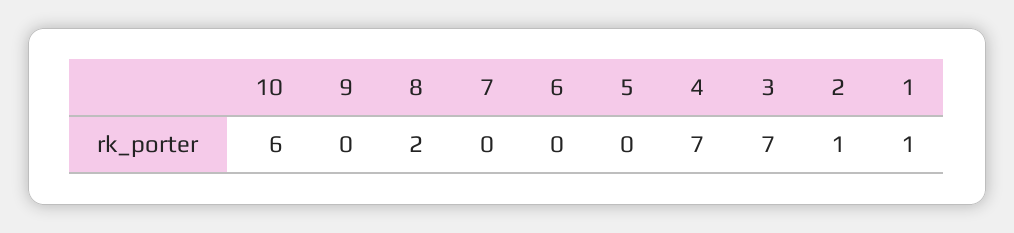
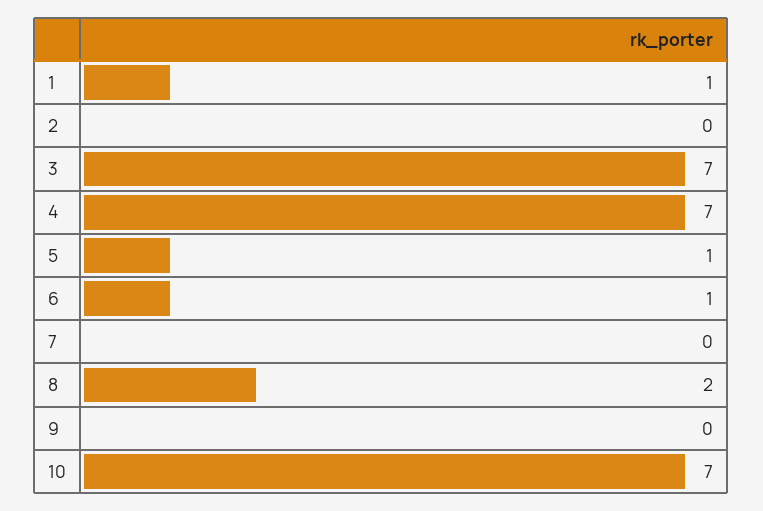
10: 6 -> 7
6: 0 -> 1
5: 0 -> 1
2: 1 -> 0

